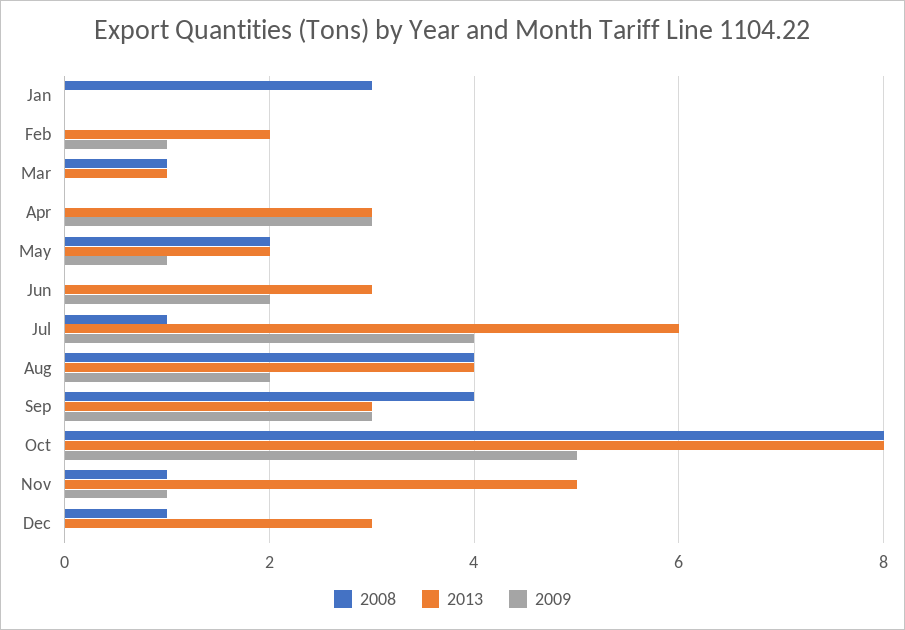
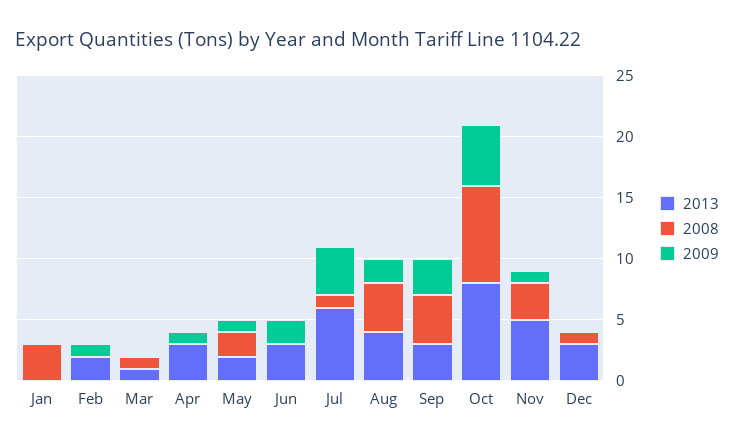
2009, Apr: 3 -> 1
2008, Nov: 1 -> 3

